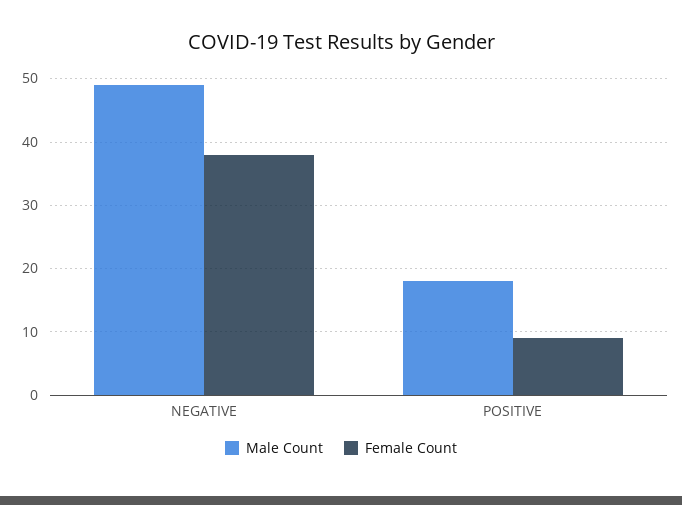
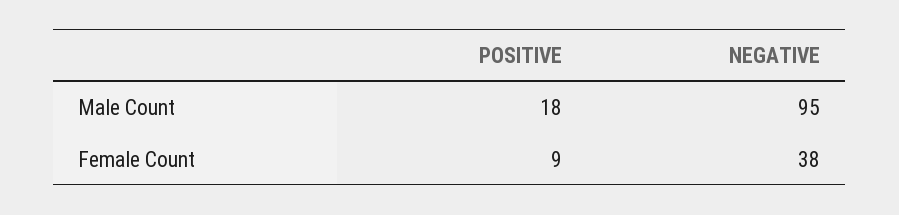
Male Count, NEGATIVE: 49 -> 95

